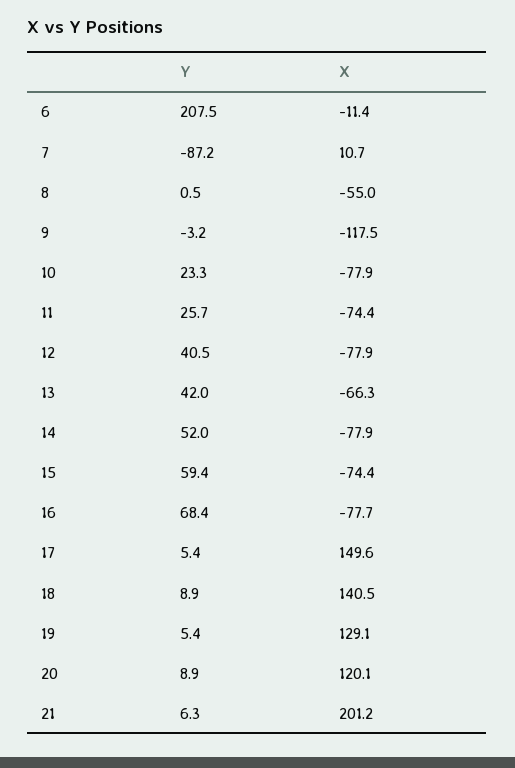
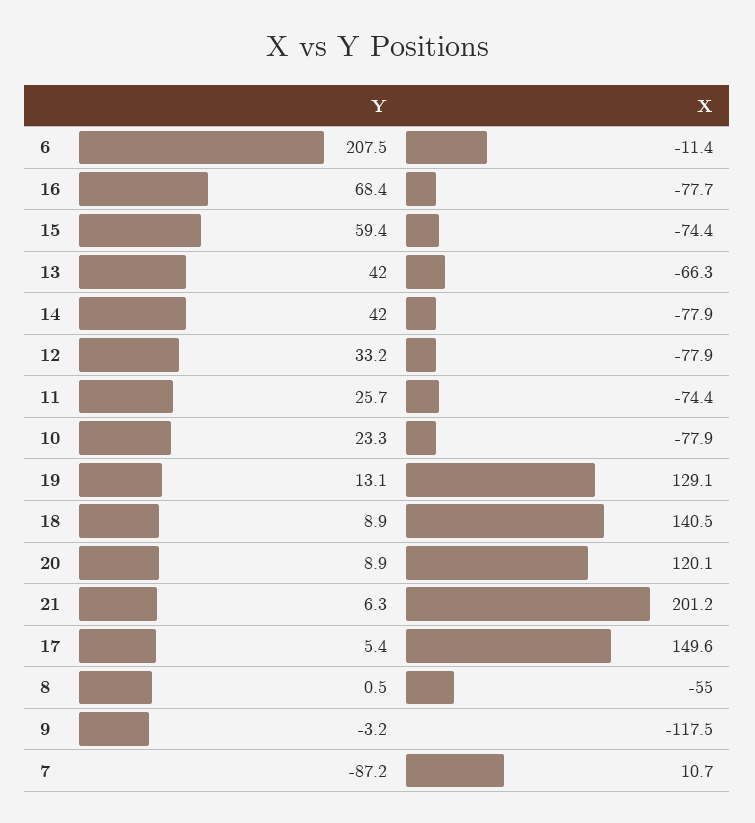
Y, 12: 40.5 -> 33.2
Y, 14: 52 -> 42
Y, 19: 5.4 -> 13.1

